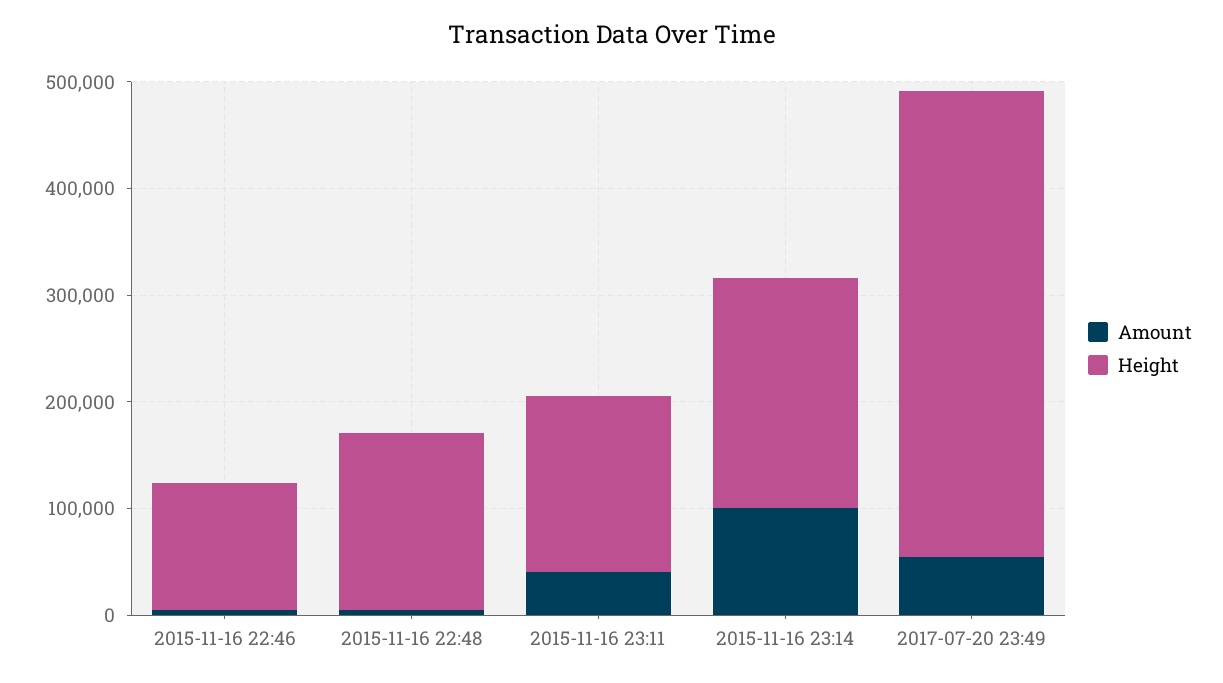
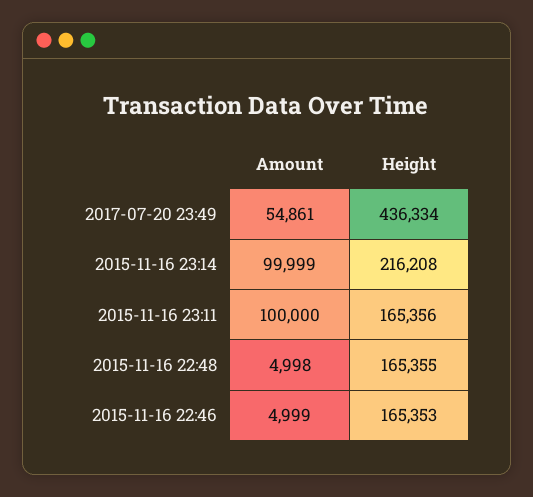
Height, 2015-11-16 22:46: 120000 -> 165353
Amount, 2015-11-16 23:11: 40000 -> 100000

